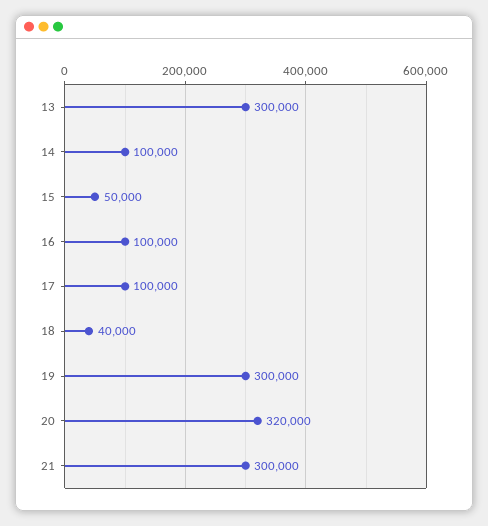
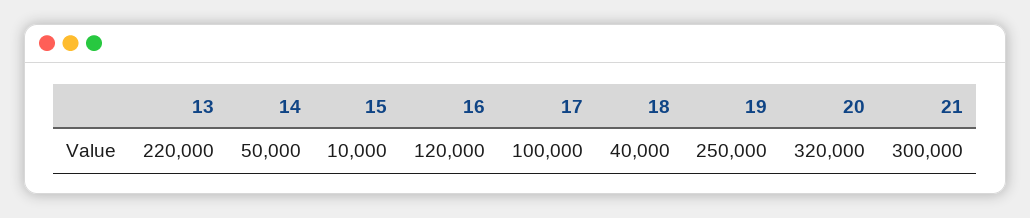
13: 300000 -> 220000
14: 100000 -> 50000
15: 50000 -> 10000
16: 100000 -> 120000
19: 300000 -> 250000

